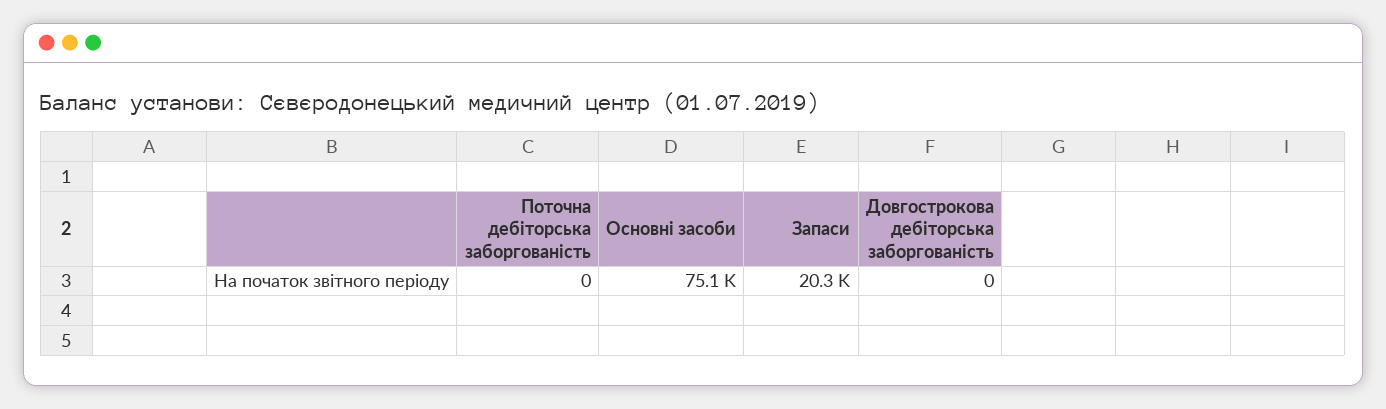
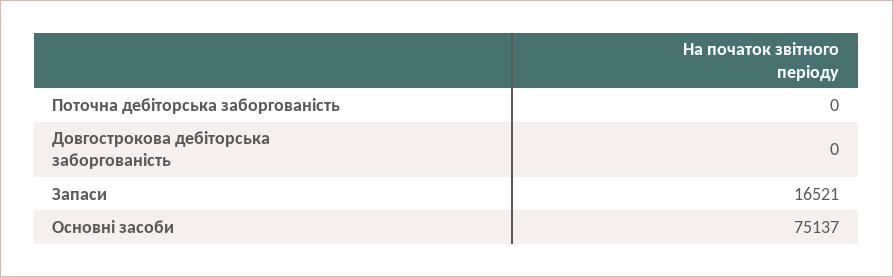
Запаси: 20300 -> 16521

